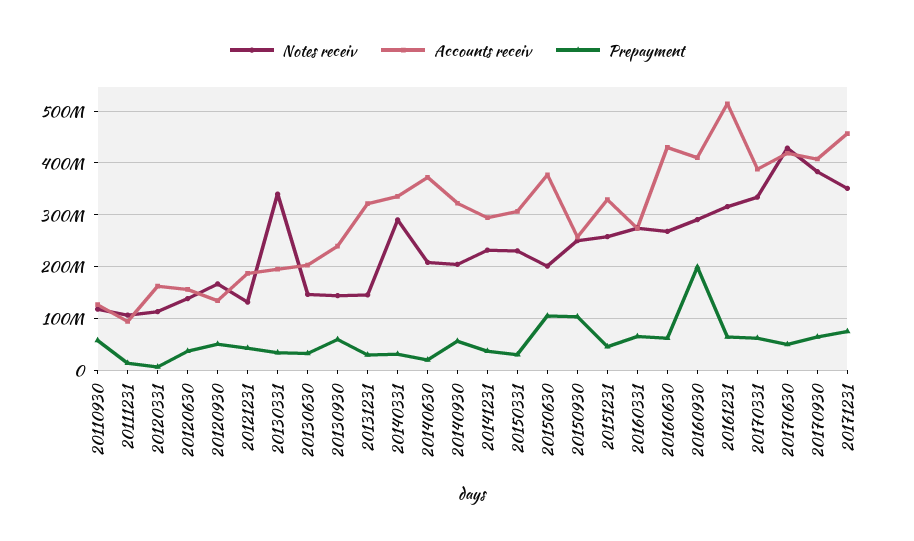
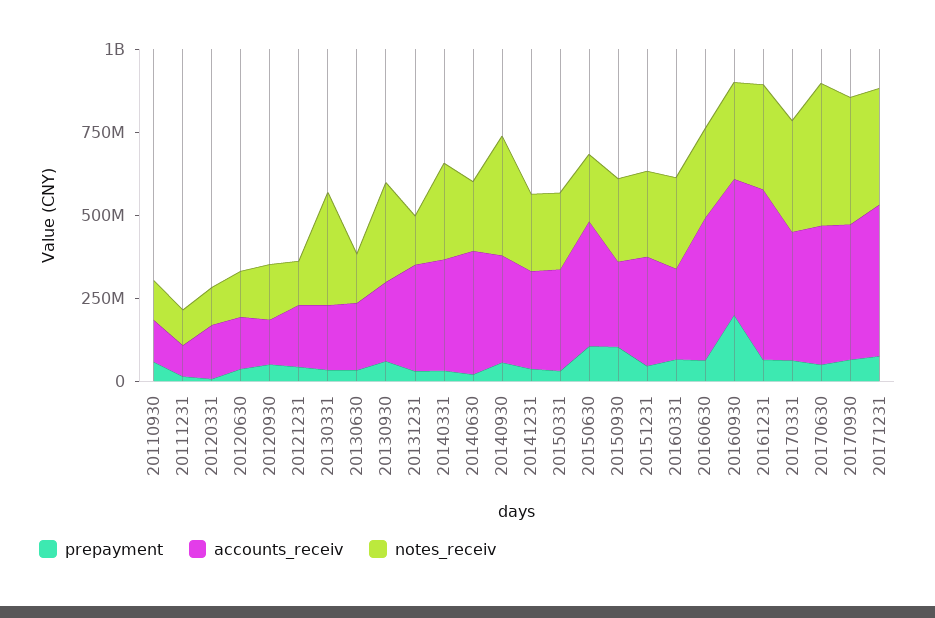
Notes receiv, 20130930: 140000000 -> 300000000
Notes receiv, 20140930: 200000000 -> 350000000

